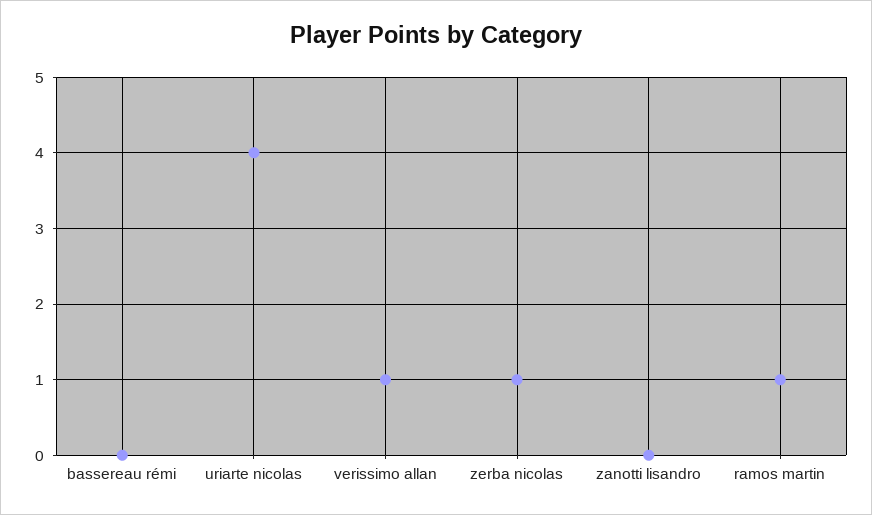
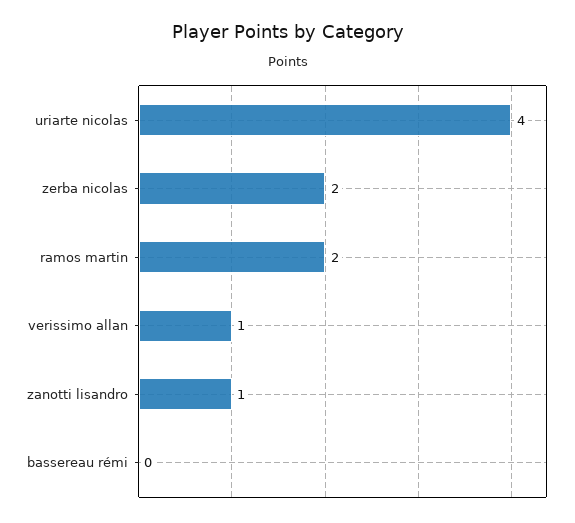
zerba nicolas: 1 -> 2
zanotti lisandro: 0 -> 1
ramos martin: 1 -> 2

